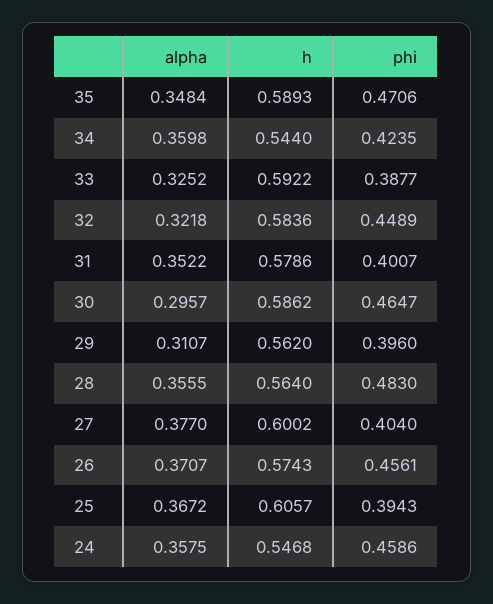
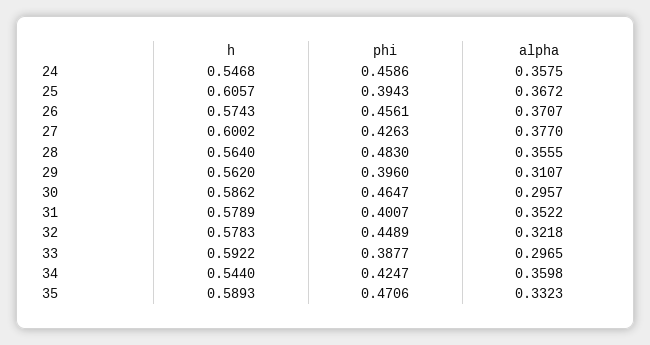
alpha, 35: 0.3484 -> 0.3323
phi, 34: 0.4235 -> 0.4247
alpha, 33: 0.3252 -> 0.2965
h, 32: 0.5836 -> 0.5783
h, 31: 0.5786 -> 0.5789
phi, 27: 0.404 -> 0.4263

